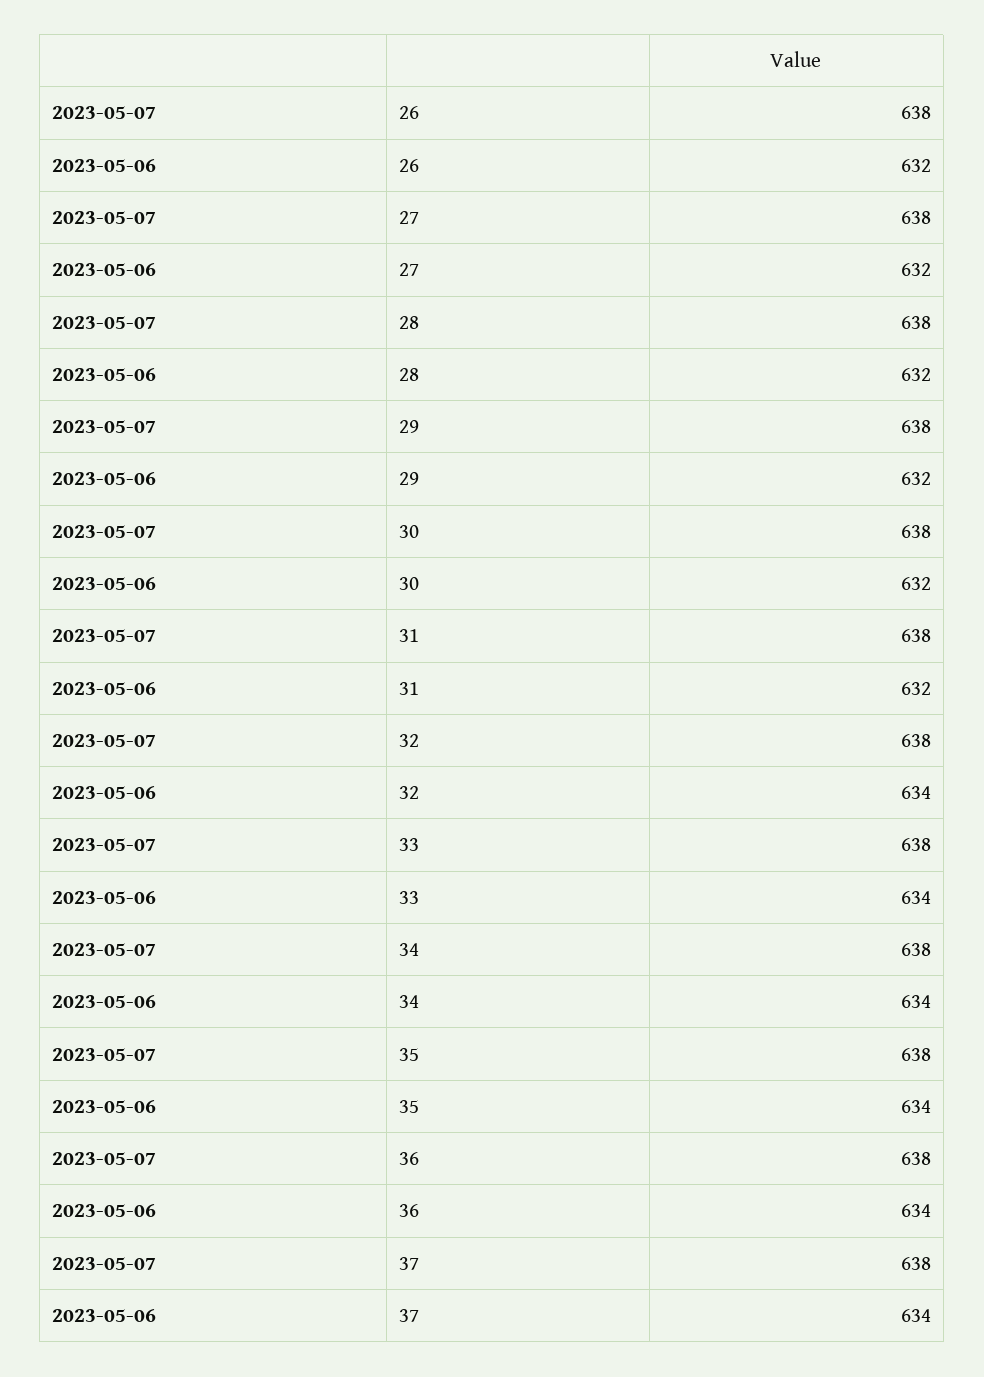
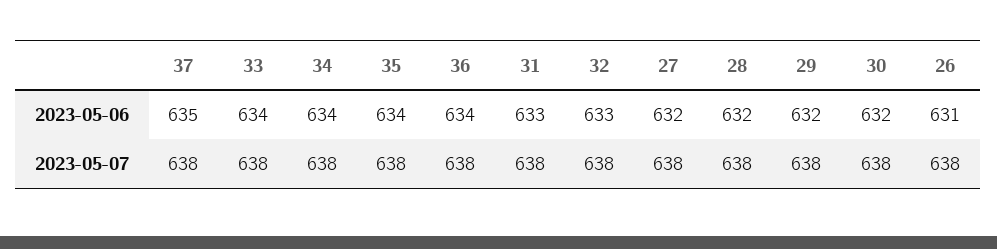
2023-05-06, 26: 632 -> 631
2023-05-06, 31: 632 -> 633
2023-05-06, 32: 634 -> 633
2023-05-06, 37: 634 -> 635

